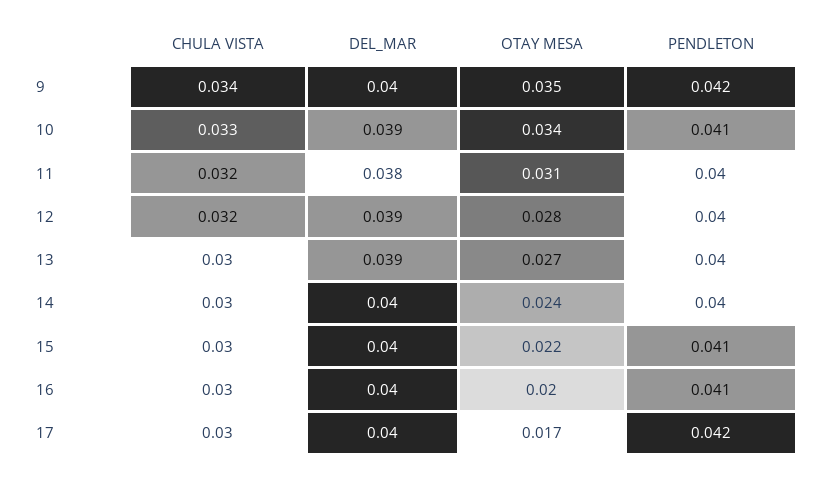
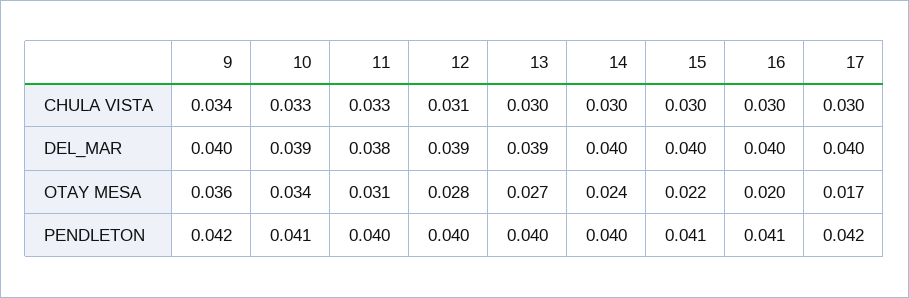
OTAY MESA, 9: 0.035 -> 0.036
CHULA VISTA, 11: 0.032 -> 0.033
CHULA VISTA, 12: 0.032 -> 0.031

